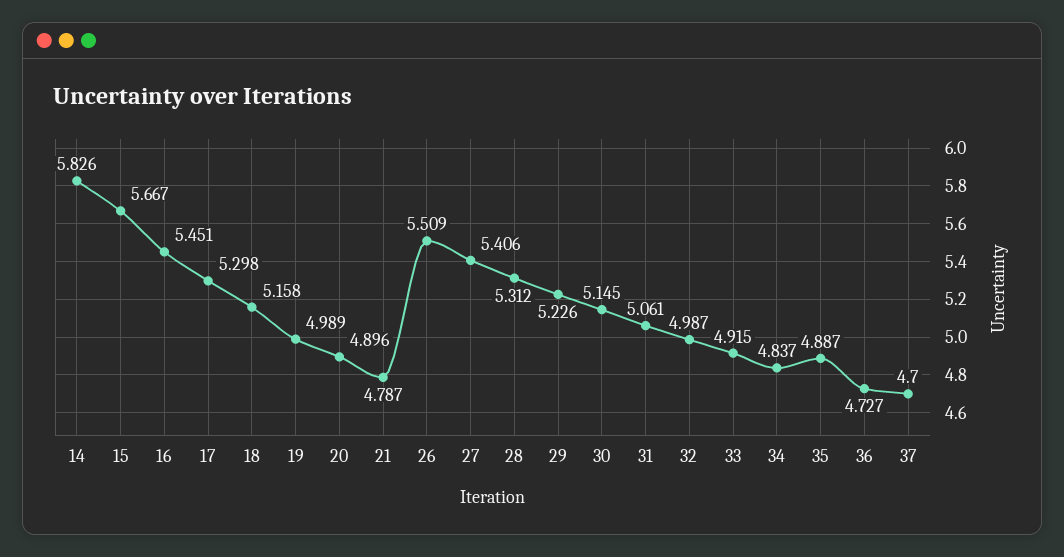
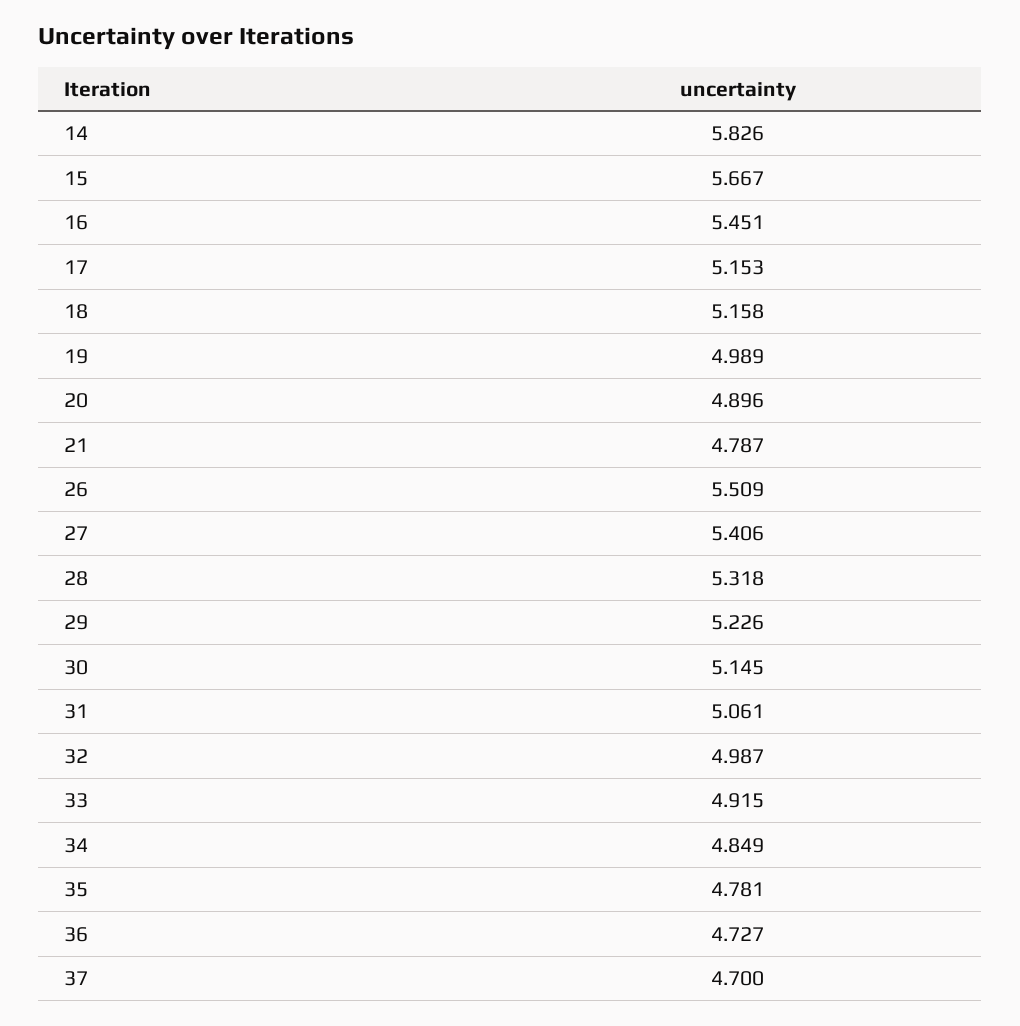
17: 5.298 -> 5.153
28: 5.312 -> 5.318
34: 4.837 -> 4.849
35: 4.887 -> 4.781

